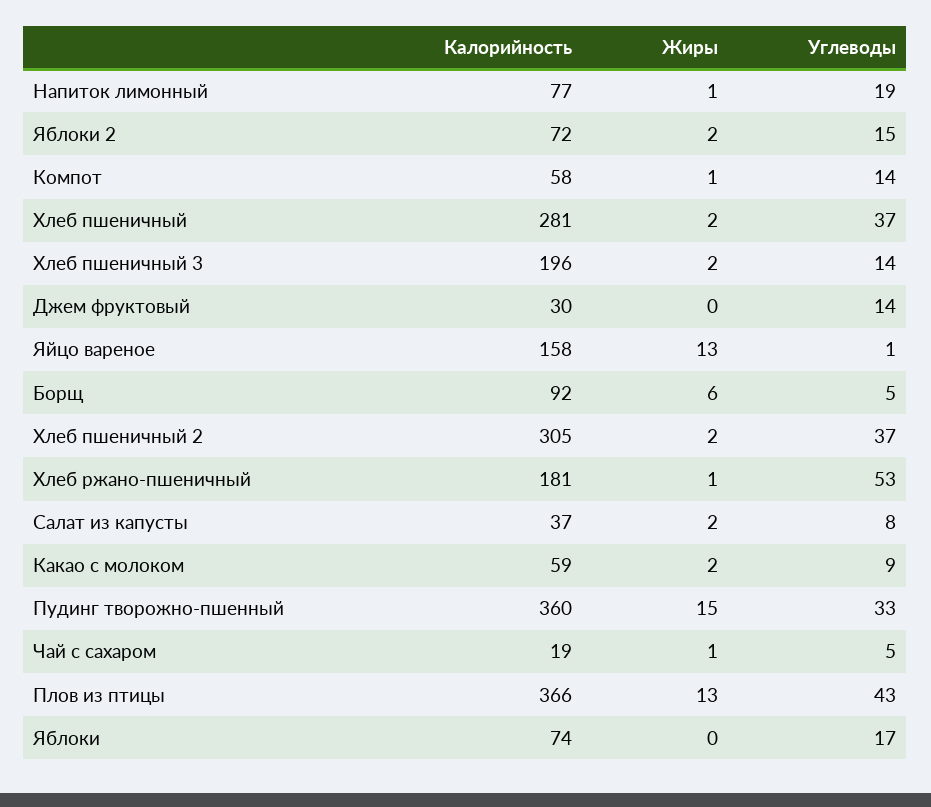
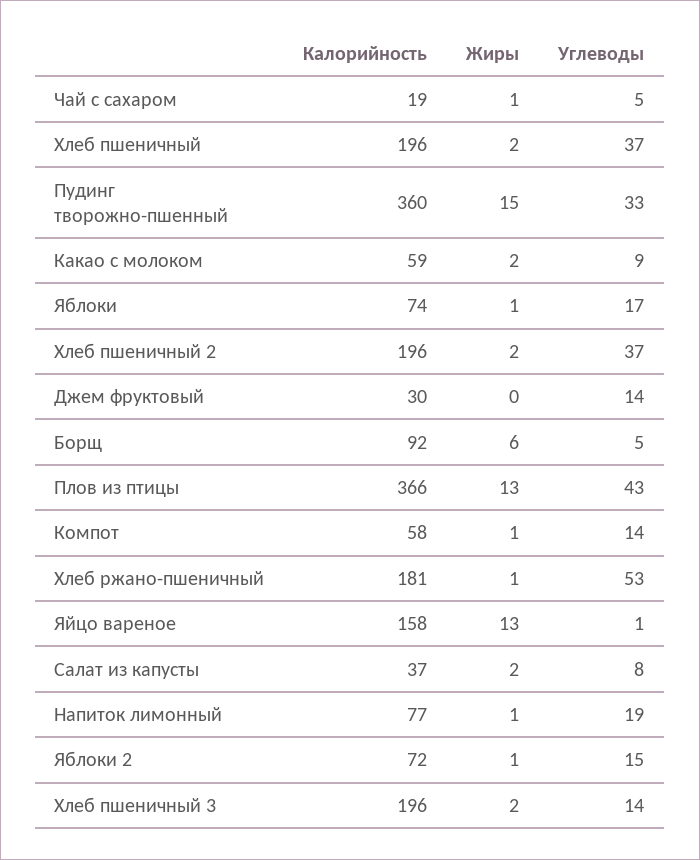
Жиры, Яблоки 2: 2 -> 1
Калорийность, Хлеб пшеничный: 281 -> 196
Калорийность, Хлеб пшеничный 2: 305 -> 196
Жиры, Яблоки: 0 -> 1

